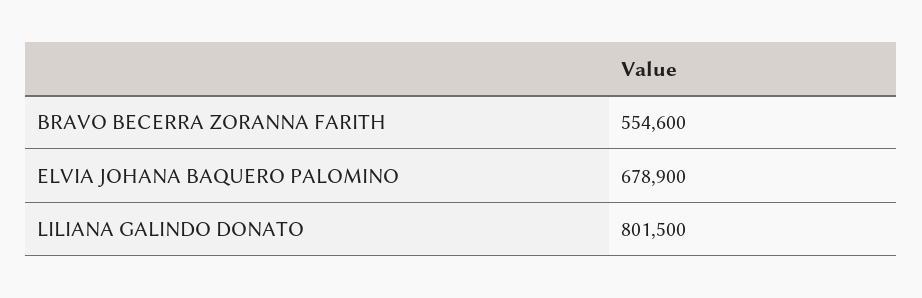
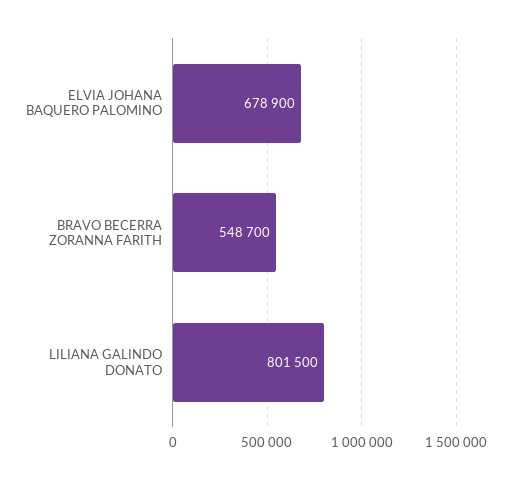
BRAVO BECERRA ZORANNA FARITH: 554600 -> 548700

